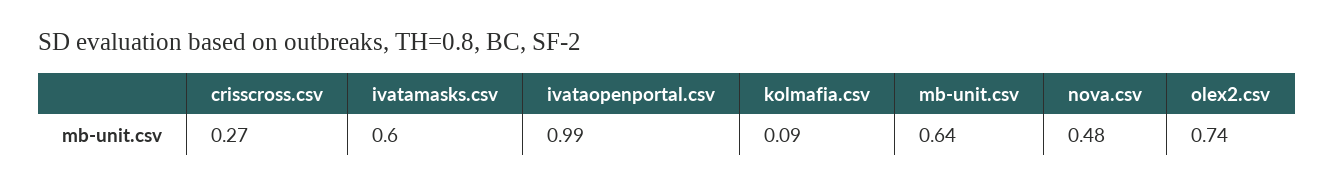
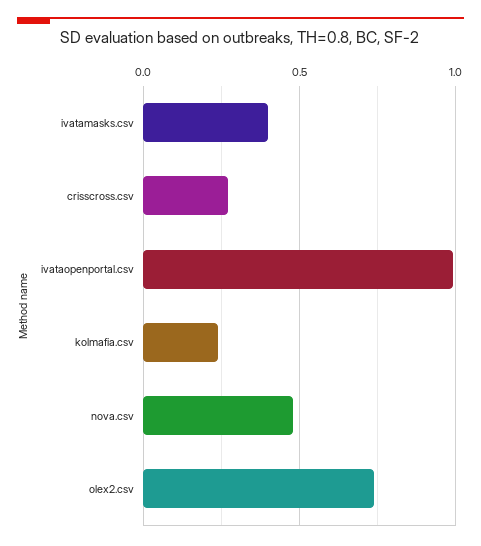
ivatamasks.csv: 0.6 -> 0.4
kolmafia.csv: 0.09 -> 0.25
mb-unit.csv: 0.64 -> none

